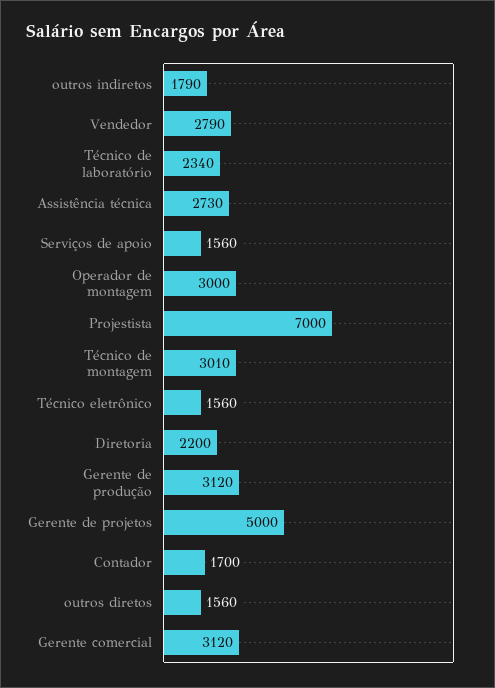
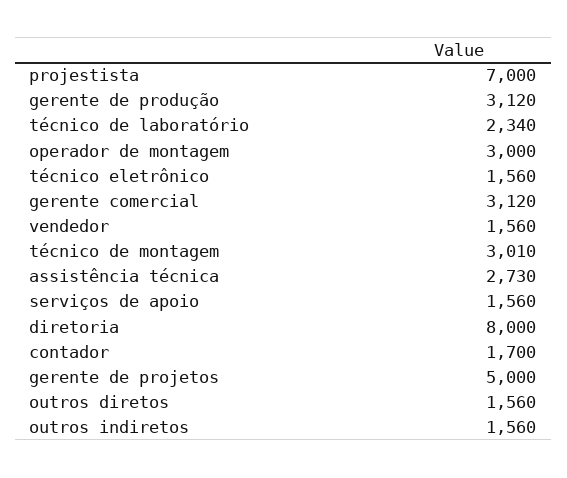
outros indiretos: 1790 -> 1560
Vendedor: 2790 -> 1560
Diretoria: 2200 -> 8000

